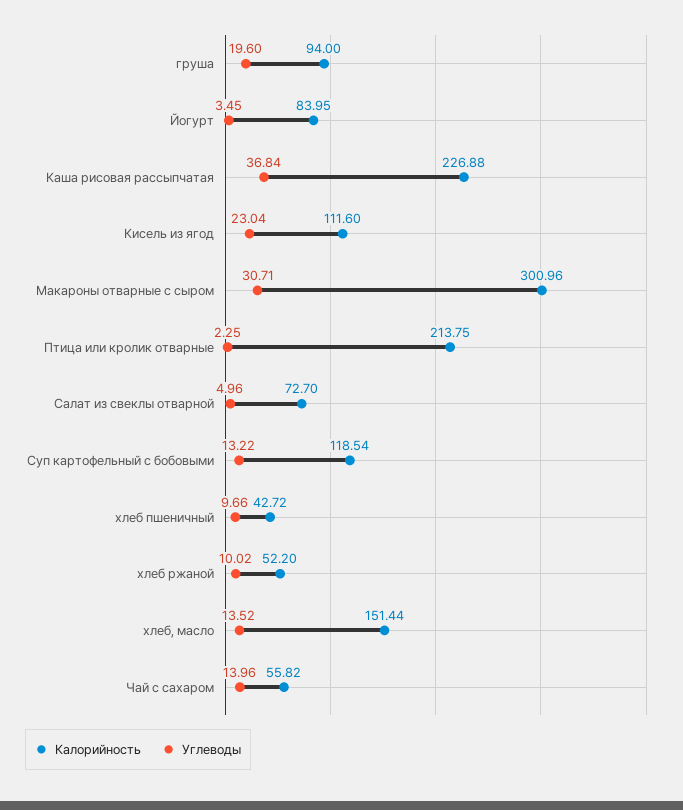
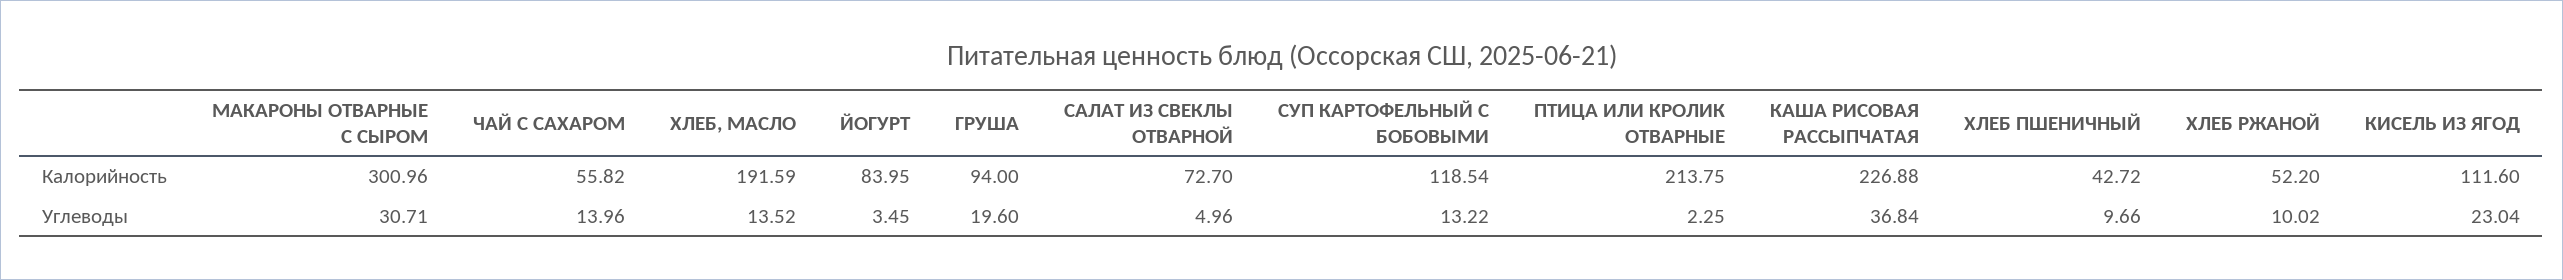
Калорийность, хлеб, масло: 151.44 -> 191.59

